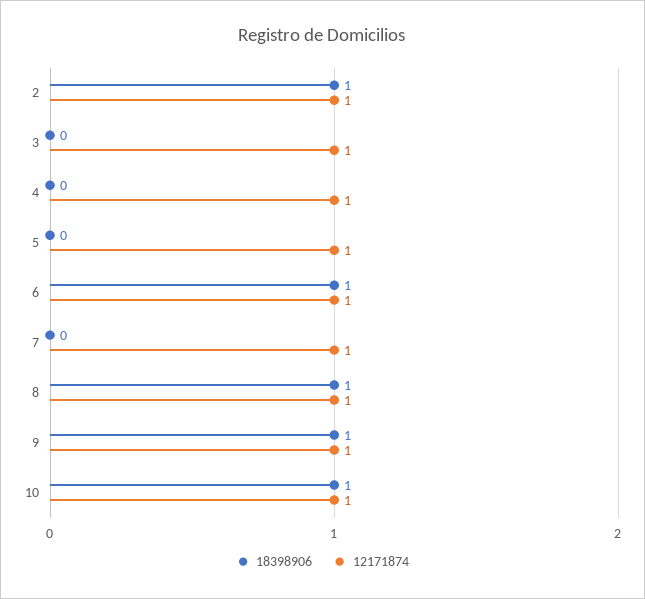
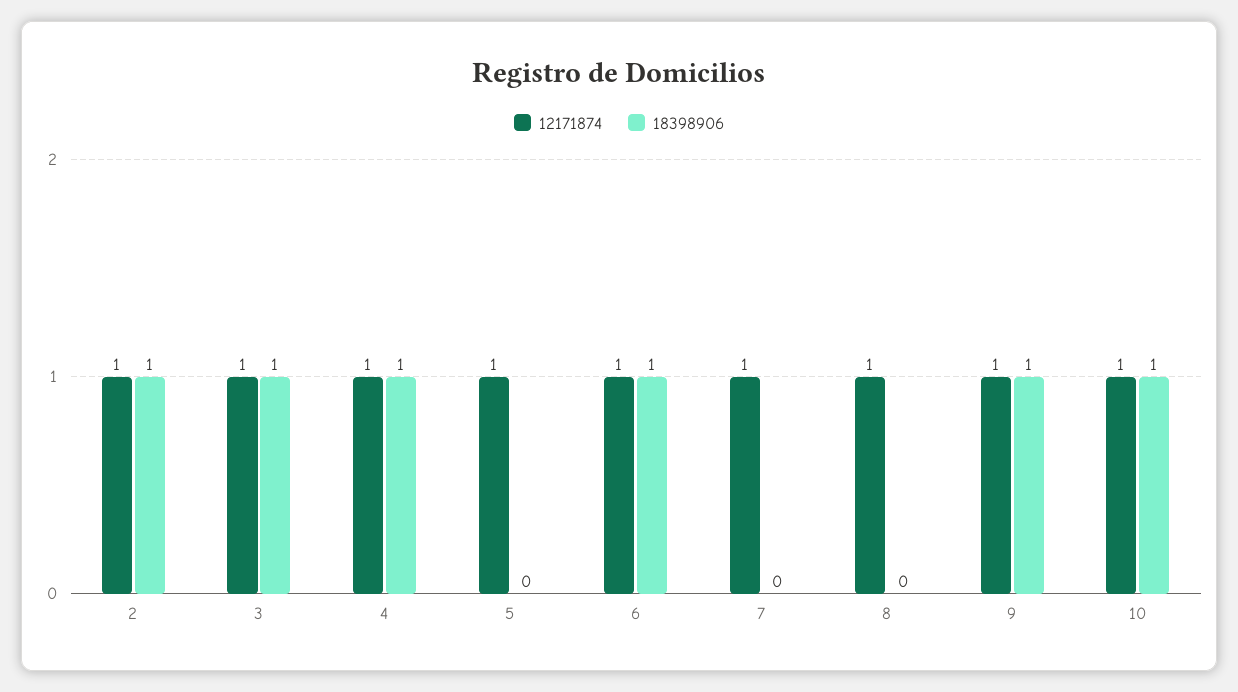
18398906, 3: 0 -> 1
18398906, 4: 0 -> 1
18398906, 8: 1 -> 0

